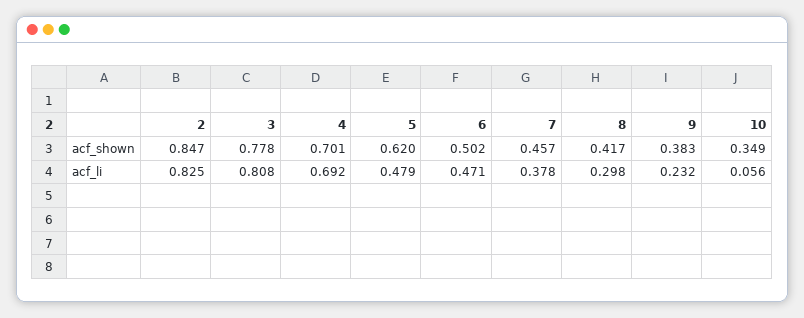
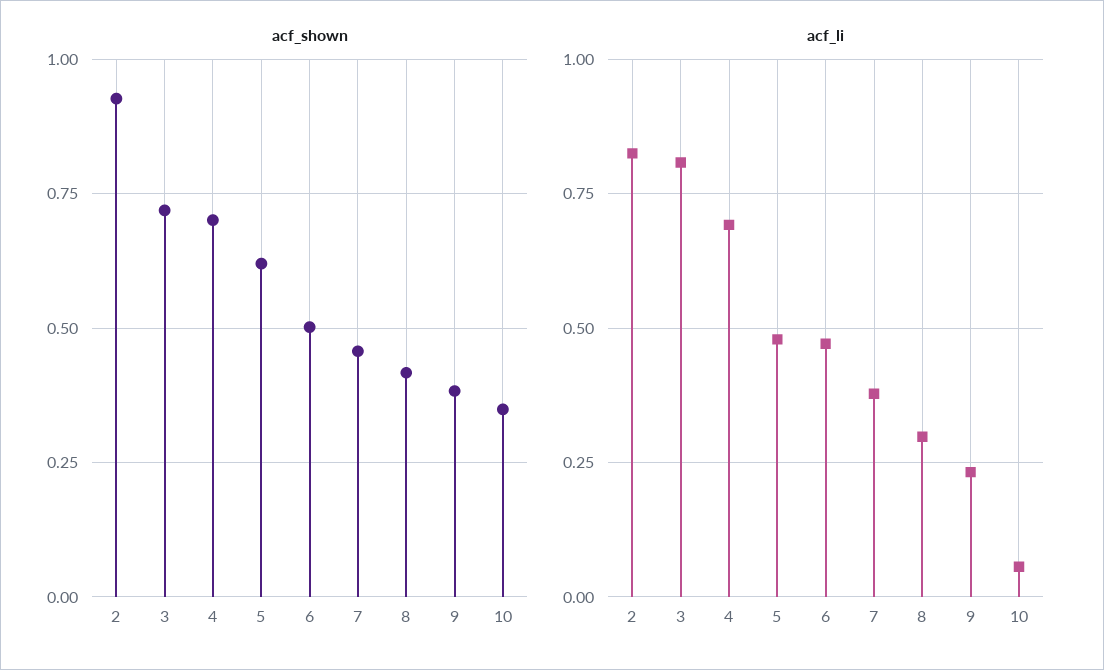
acf_shown, 2: 0.847 -> 0.925
acf_shown, 3: 0.778 -> 0.725

